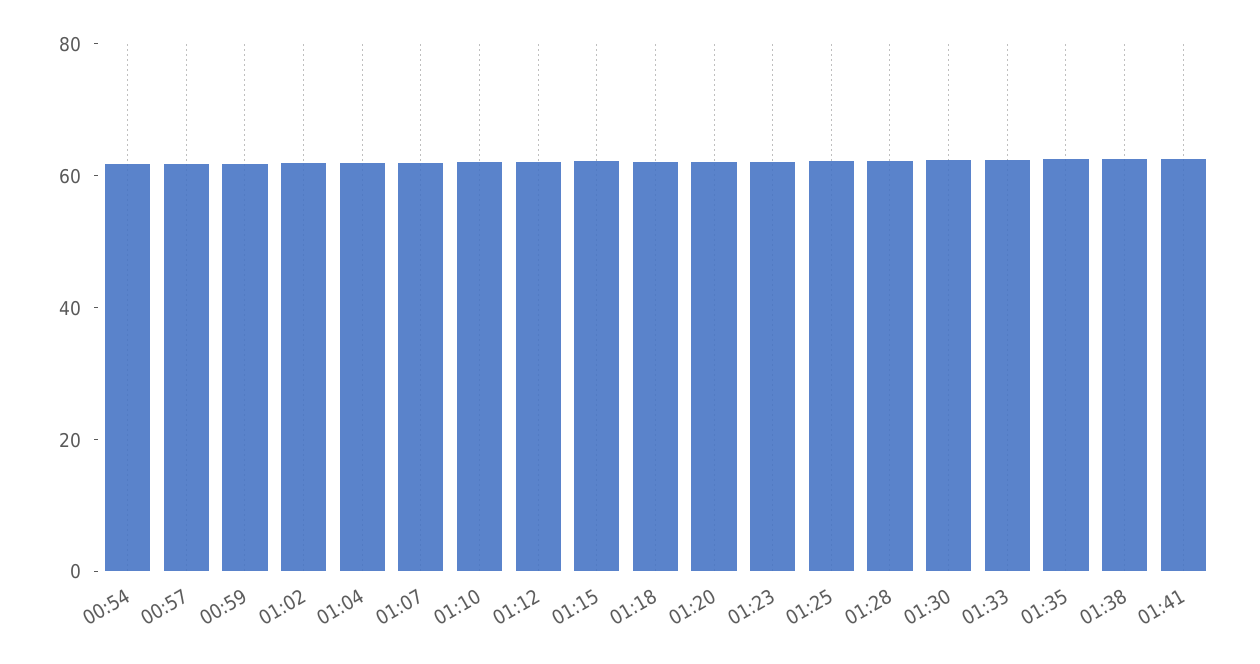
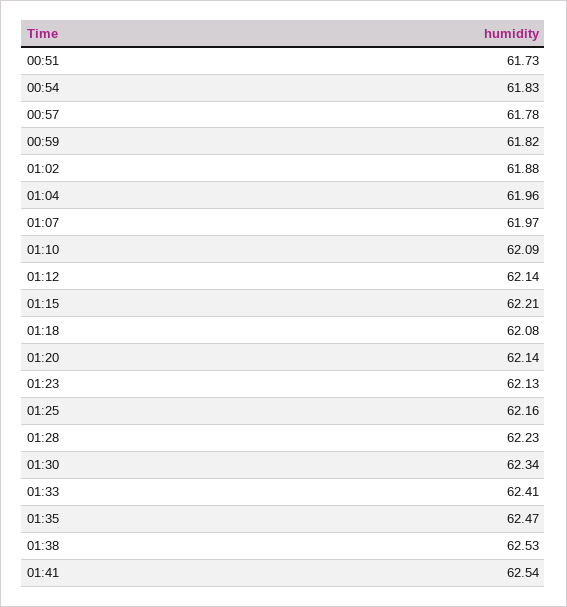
00:51: none -> 61.73

